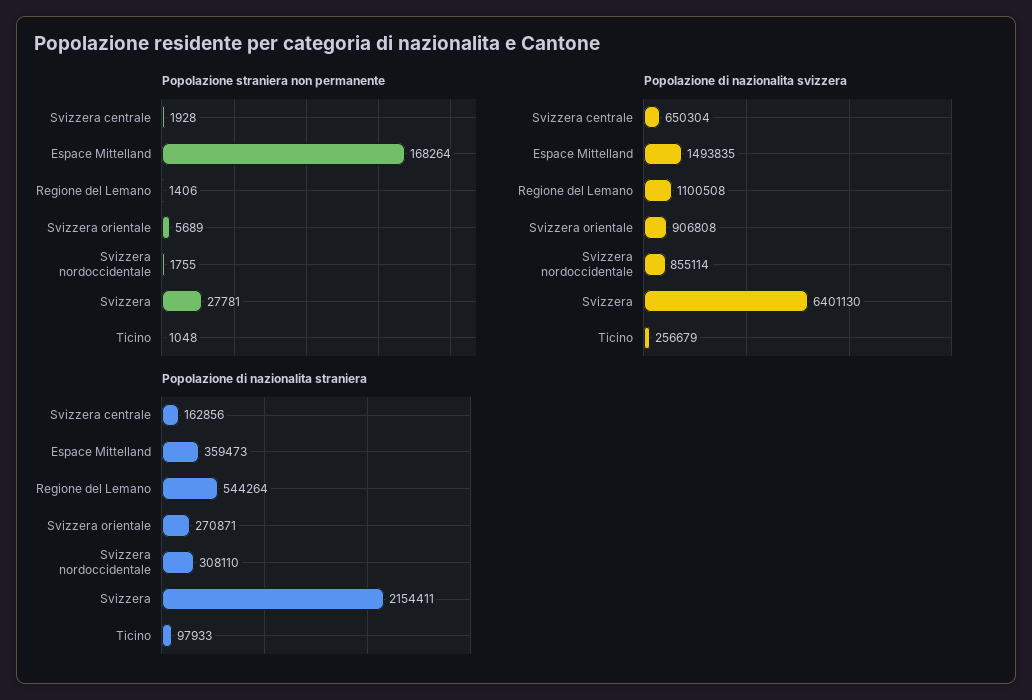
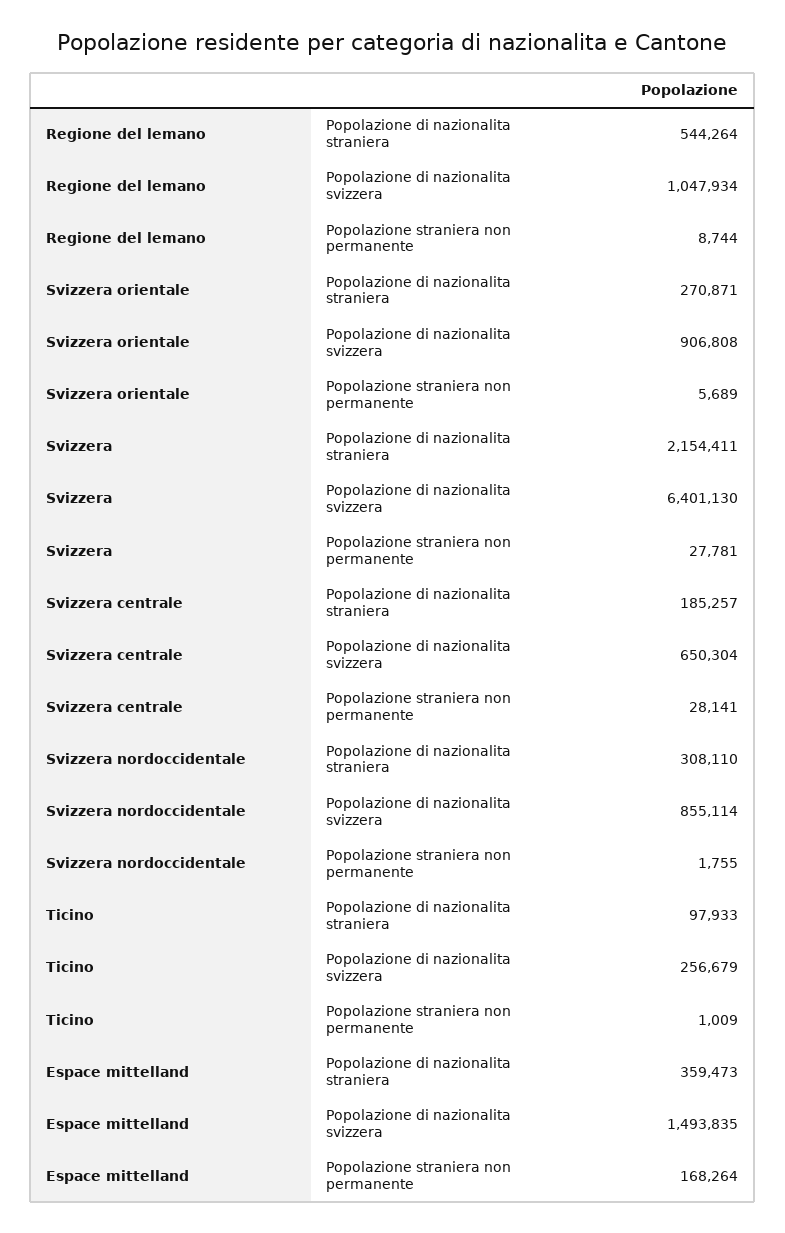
Popolazione straniera non permanente, Svizzera centrale: 1928 -> 28141
Popolazione straniera non permanente, Regione del Lemano: 1406 -> 8744
Popolazione straniera non permanente, Ticino: 1048 -> 1009
Popolazione di nazionalita svizzera, Regione del Lemano: 1100508 -> 1047934
Popolazione di nazionalita straniera, Svizzera centrale: 162856 -> 185257

